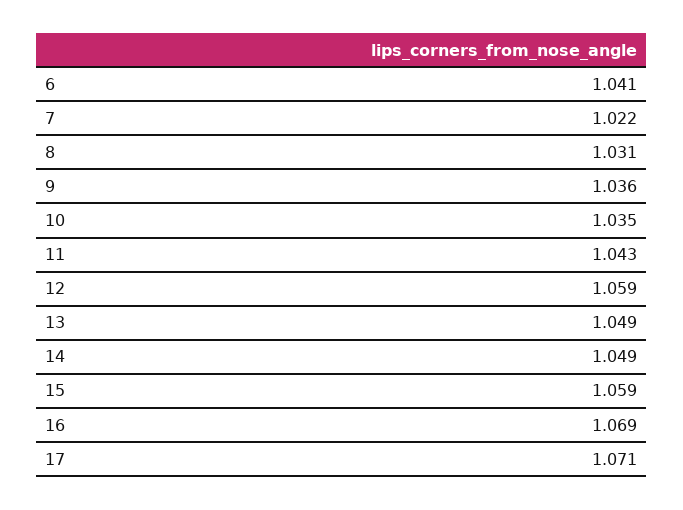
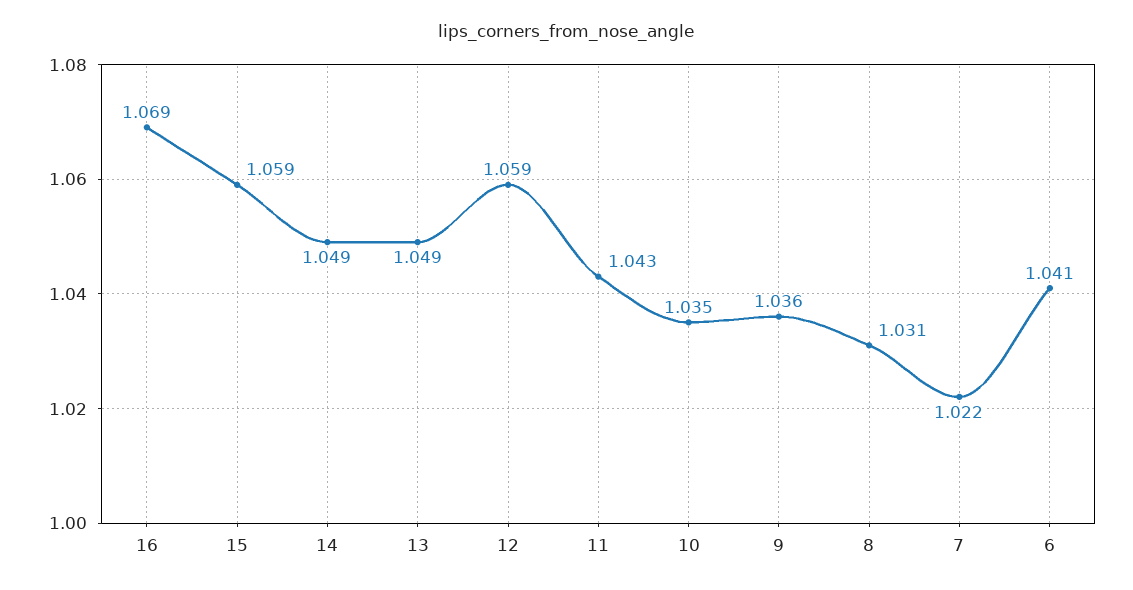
17: 1.071 -> none

